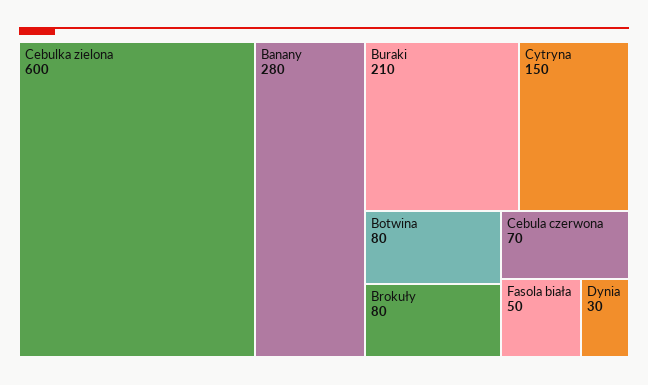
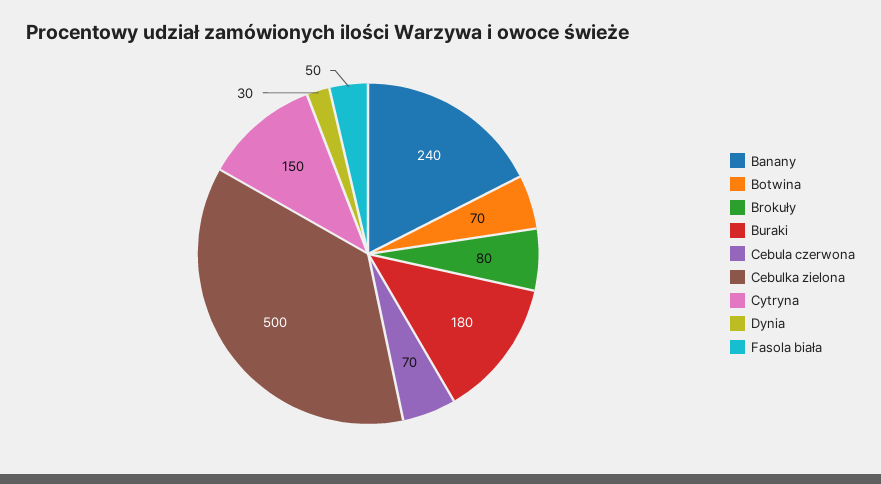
Cebulka zielona: 600 -> 500
Banany: 280 -> 240
Buraki: 210 -> 180
Botwina: 80 -> 70

